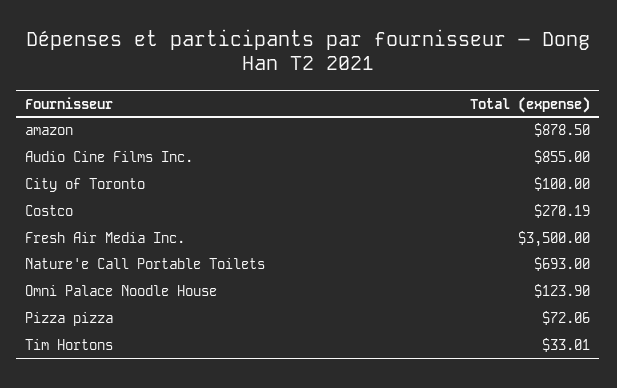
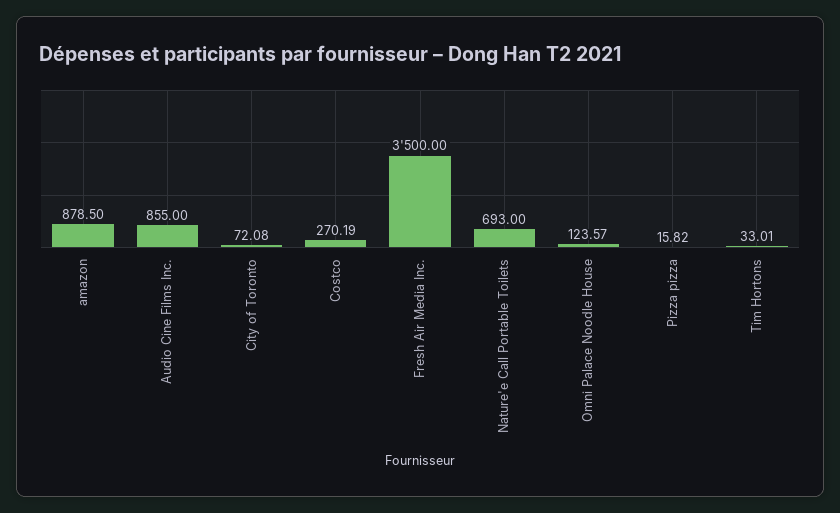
City of Toronto: 100 -> 72.08
Omni Palace Noodle House: 123.9 -> 123.57
Pizza pizza: 72.06 -> 15.82

